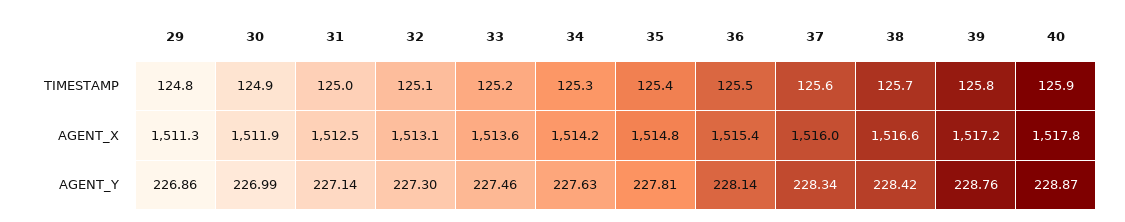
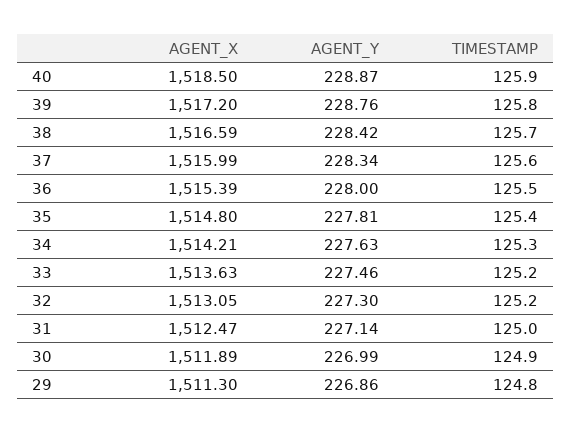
32, TIMESTAMP: 125.1 -> 125.2
40, AGENT_X: 1517.8 -> 1518.5
36, AGENT_Y: 228.14 -> 228

